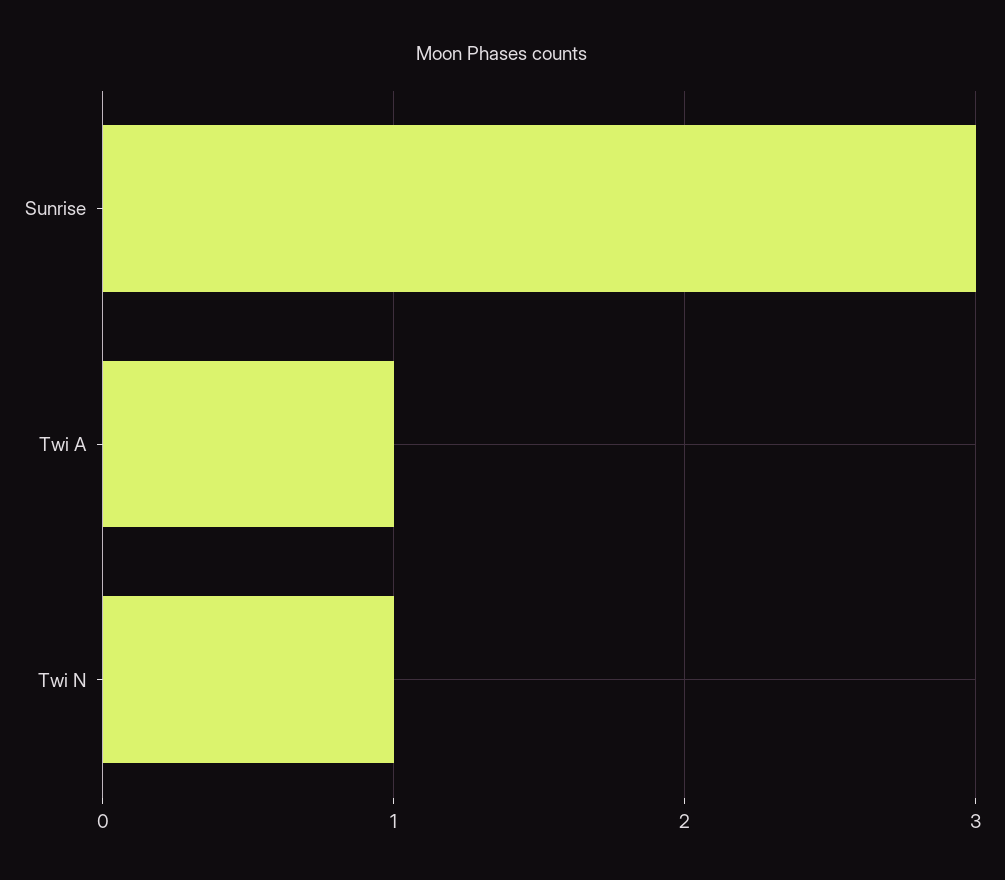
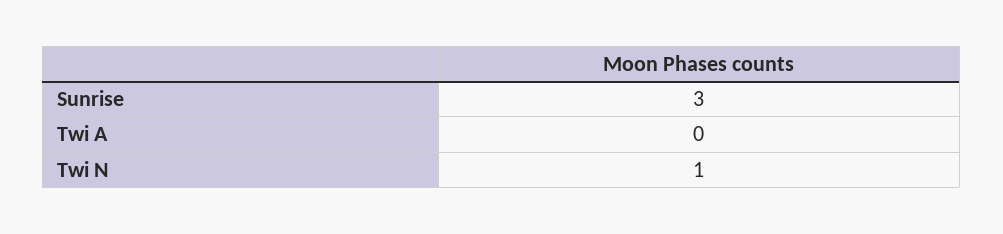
Twi A: 1 -> 0

